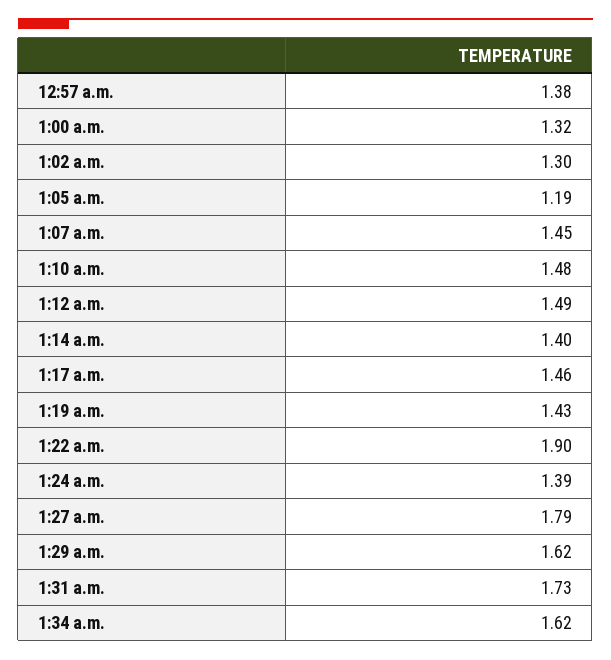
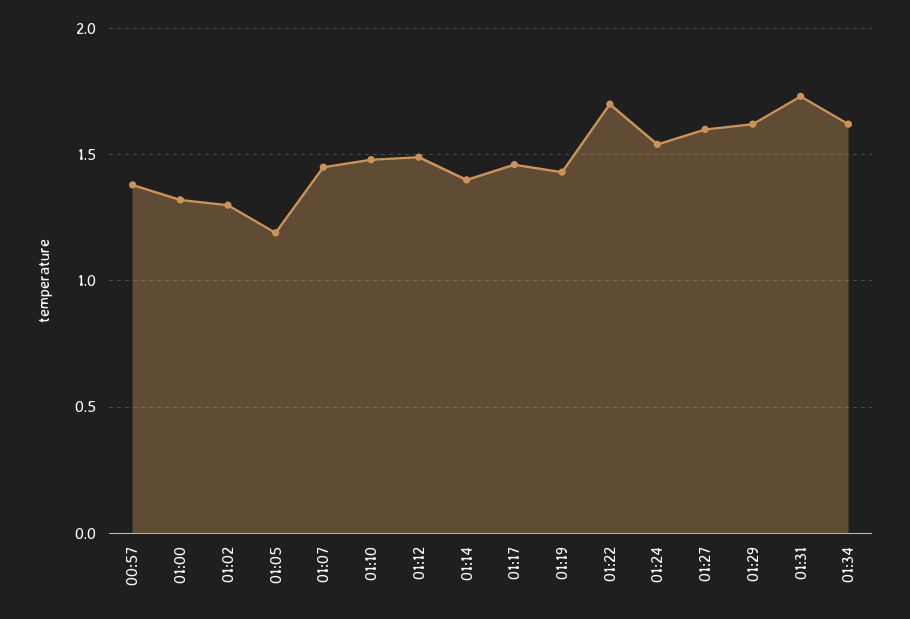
1:22 a.m.: 1.9 -> 1.7
1:24 a.m.: 1.39 -> 1.55
1:27 a.m.: 1.79 -> 1.6

